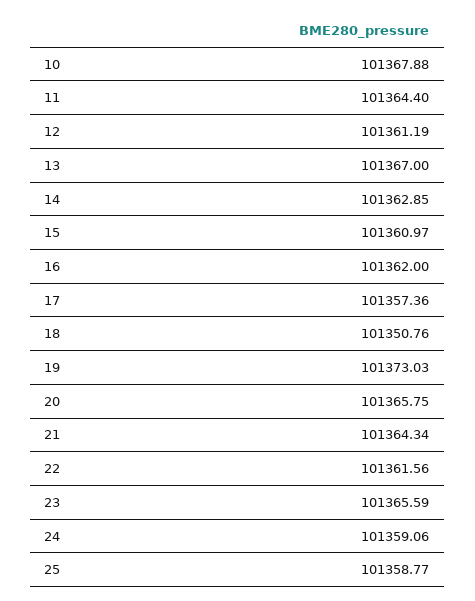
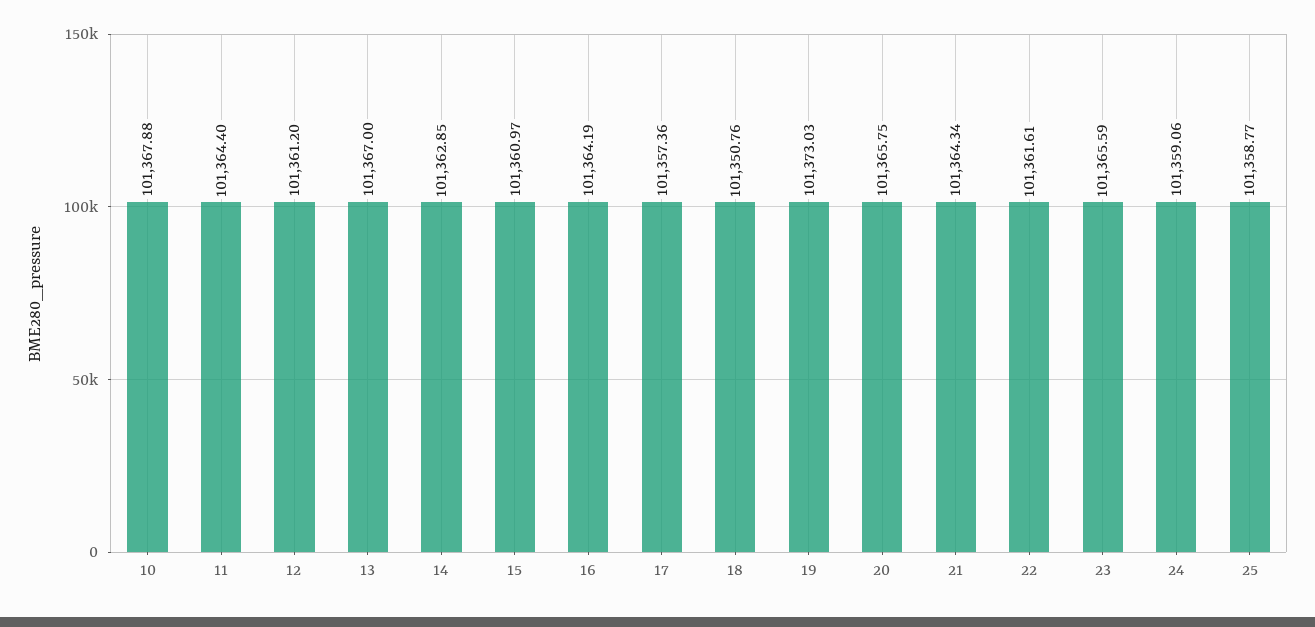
12: 101361.19 -> 101361.2
16: 101362 -> 101364.19
22: 101361.56 -> 101361.61

